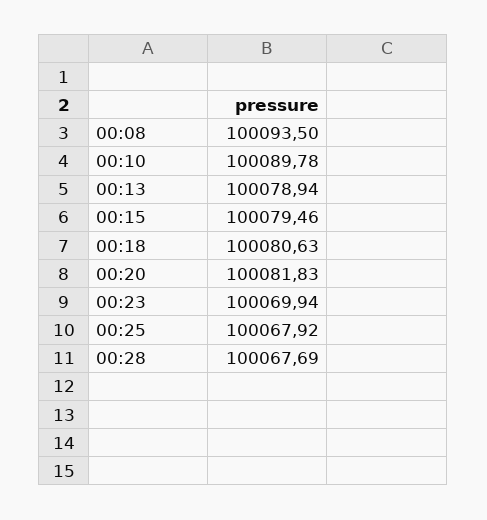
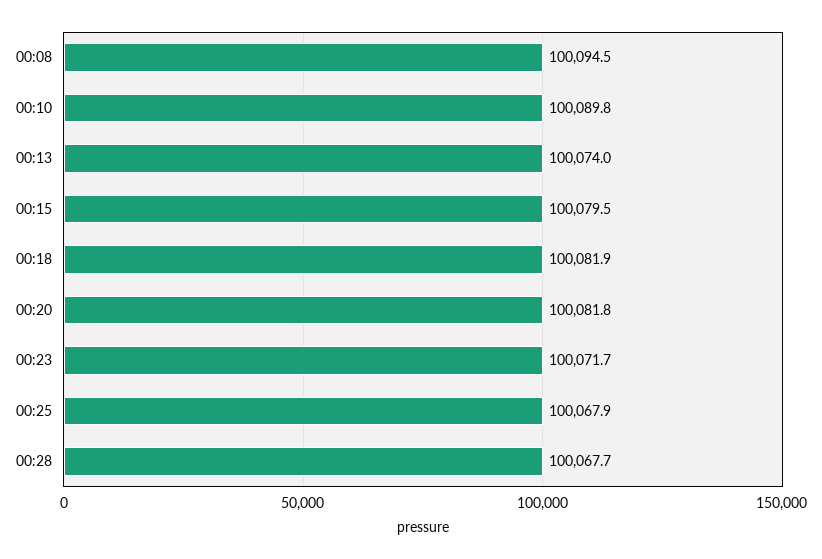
00:08: 100093.5 -> 100094.5
00:13: 100078.94 -> 100074
00:18: 100080.63 -> 100081.9
00:23: 100069.94 -> 100071.7

